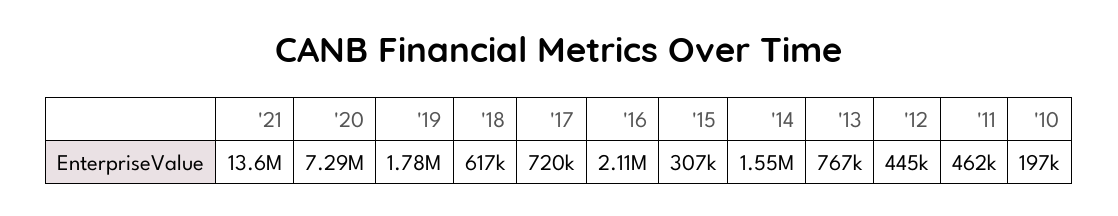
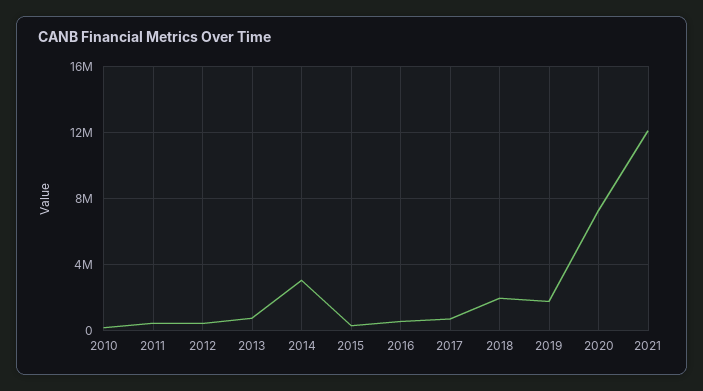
'21: 13600000 -> 12000000
'18: 617000 -> 2000000
'16: 2110000 -> 500000
'14: 1550000 -> 3000000

